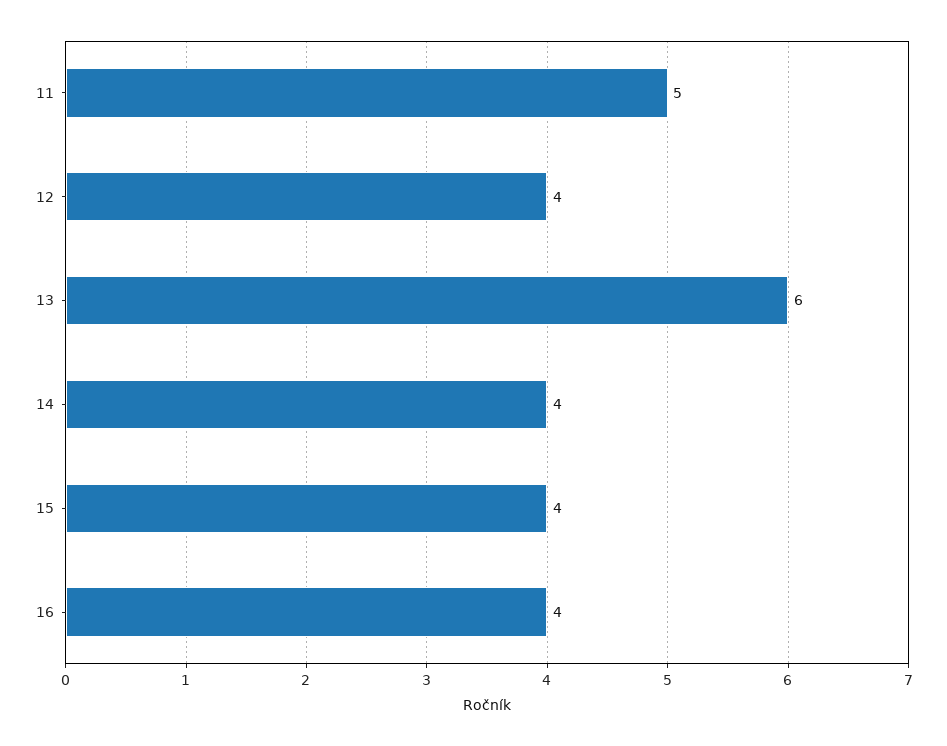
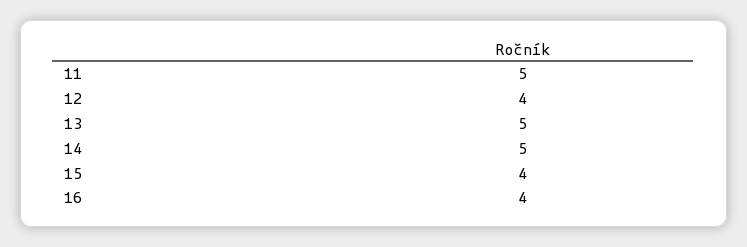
13: 6 -> 5
14: 4 -> 5

